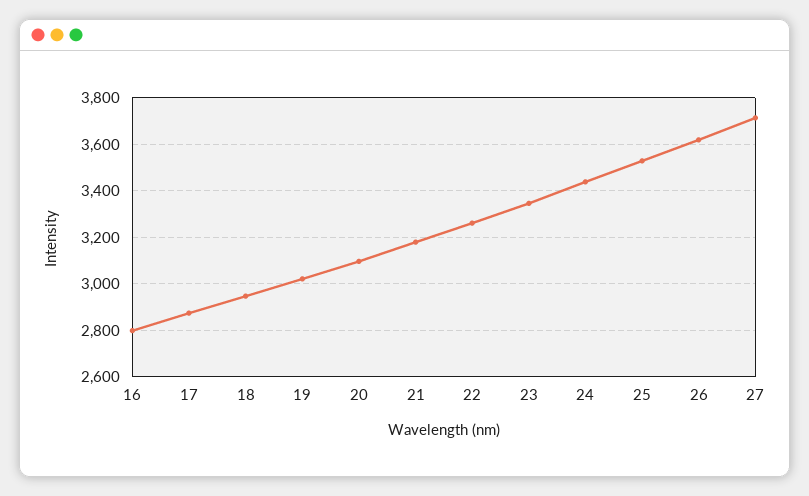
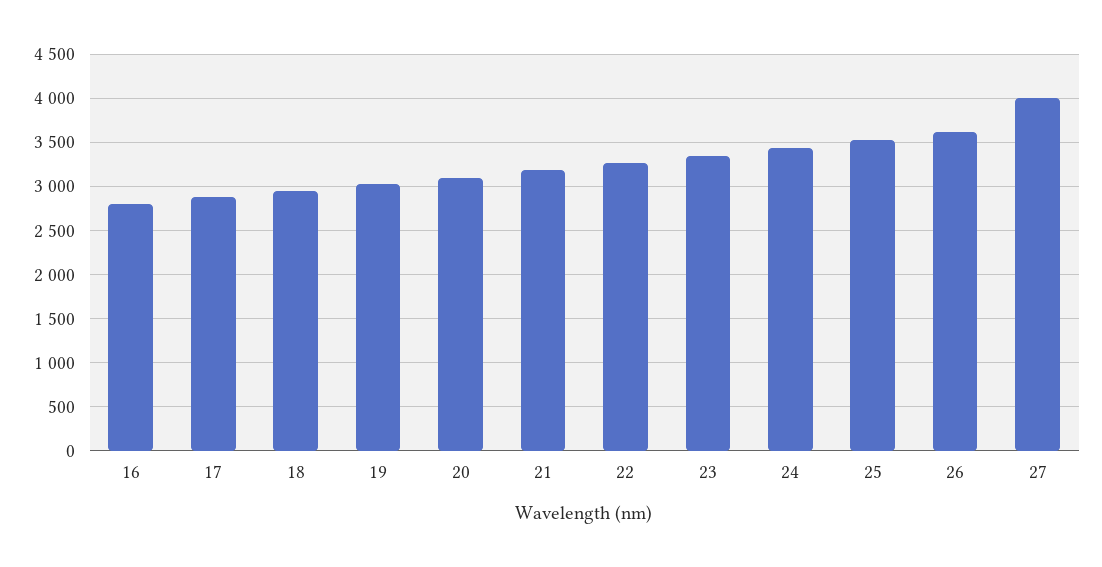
27: 3700 -> 4000

